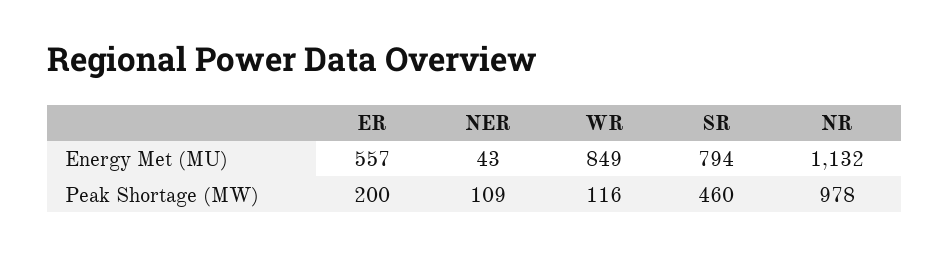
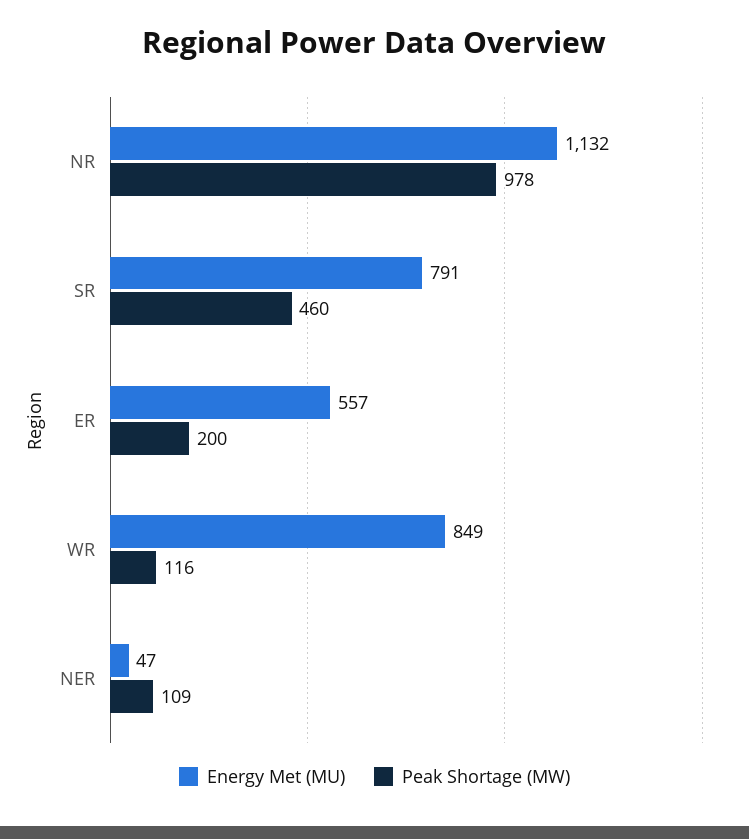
Energy Met (MU), NER: 43 -> 47
Energy Met (MU), SR: 794 -> 791

